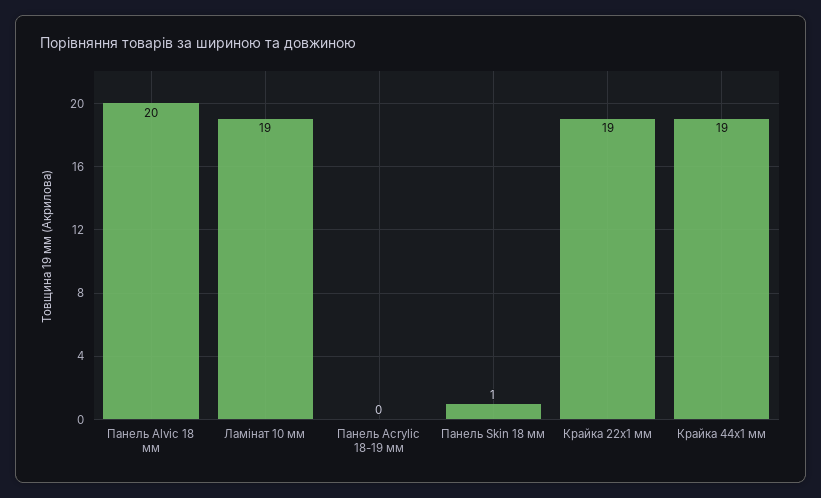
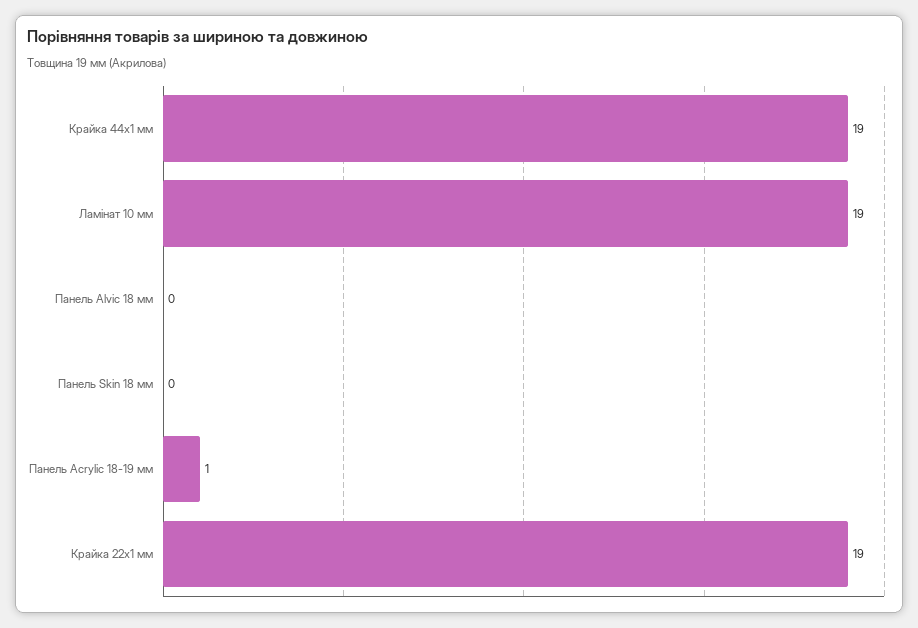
Панель Alvic 18 мм: 20 -> 0
Панель Acrylic 18-19 мм: 0 -> 1
Панель Skin 18 мм: 1 -> 0

